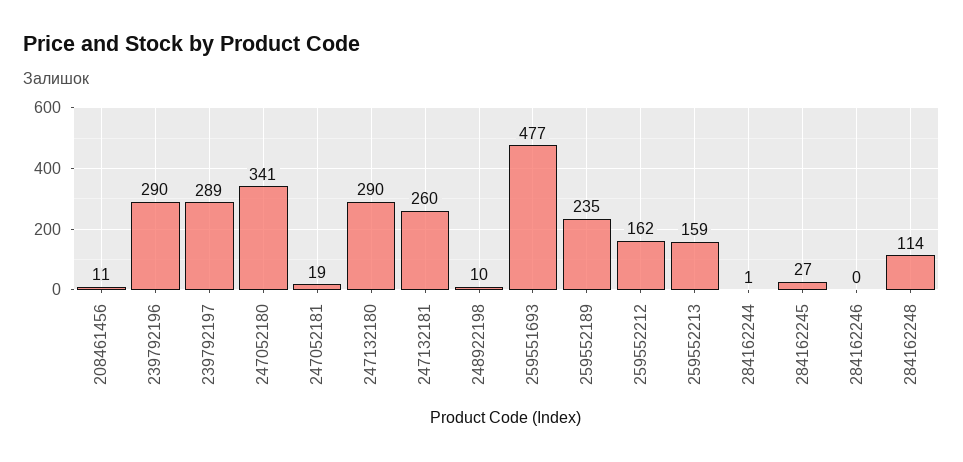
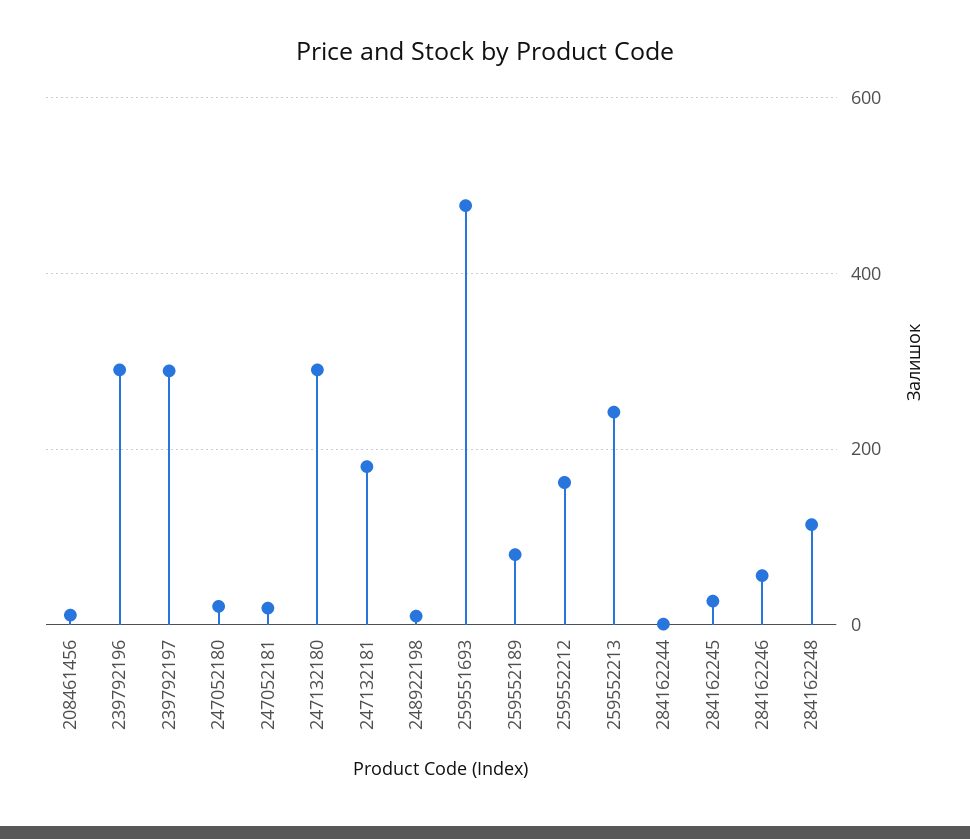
247052180: 341 -> 20
247132181: 260 -> 180
259552189: 235 -> 80
259552213: 159 -> 240
284162246: 0 -> 60

